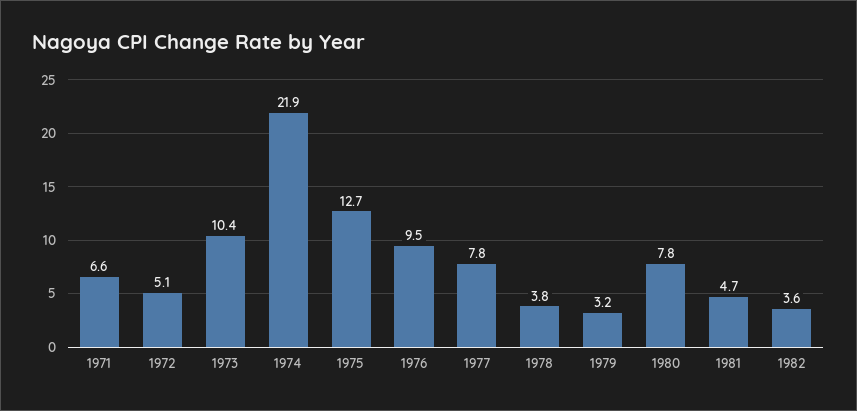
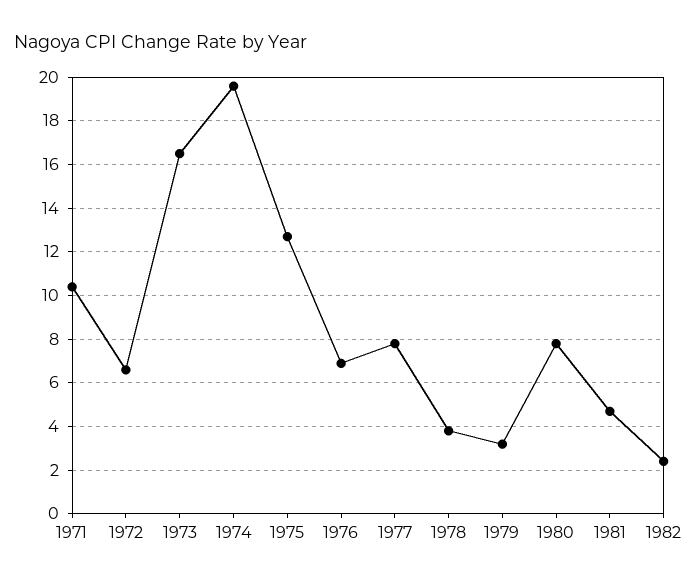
1971: 6.6 -> 10.5
1972: 5.1 -> 6.5
1973: 10.4 -> 16.5
1974: 21.9 -> 19.5
1976: 9.5 -> 7
1982: 3.6 -> 2.5

